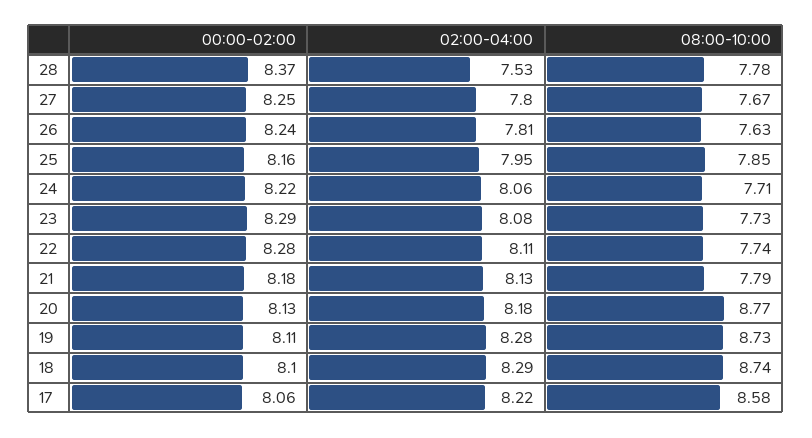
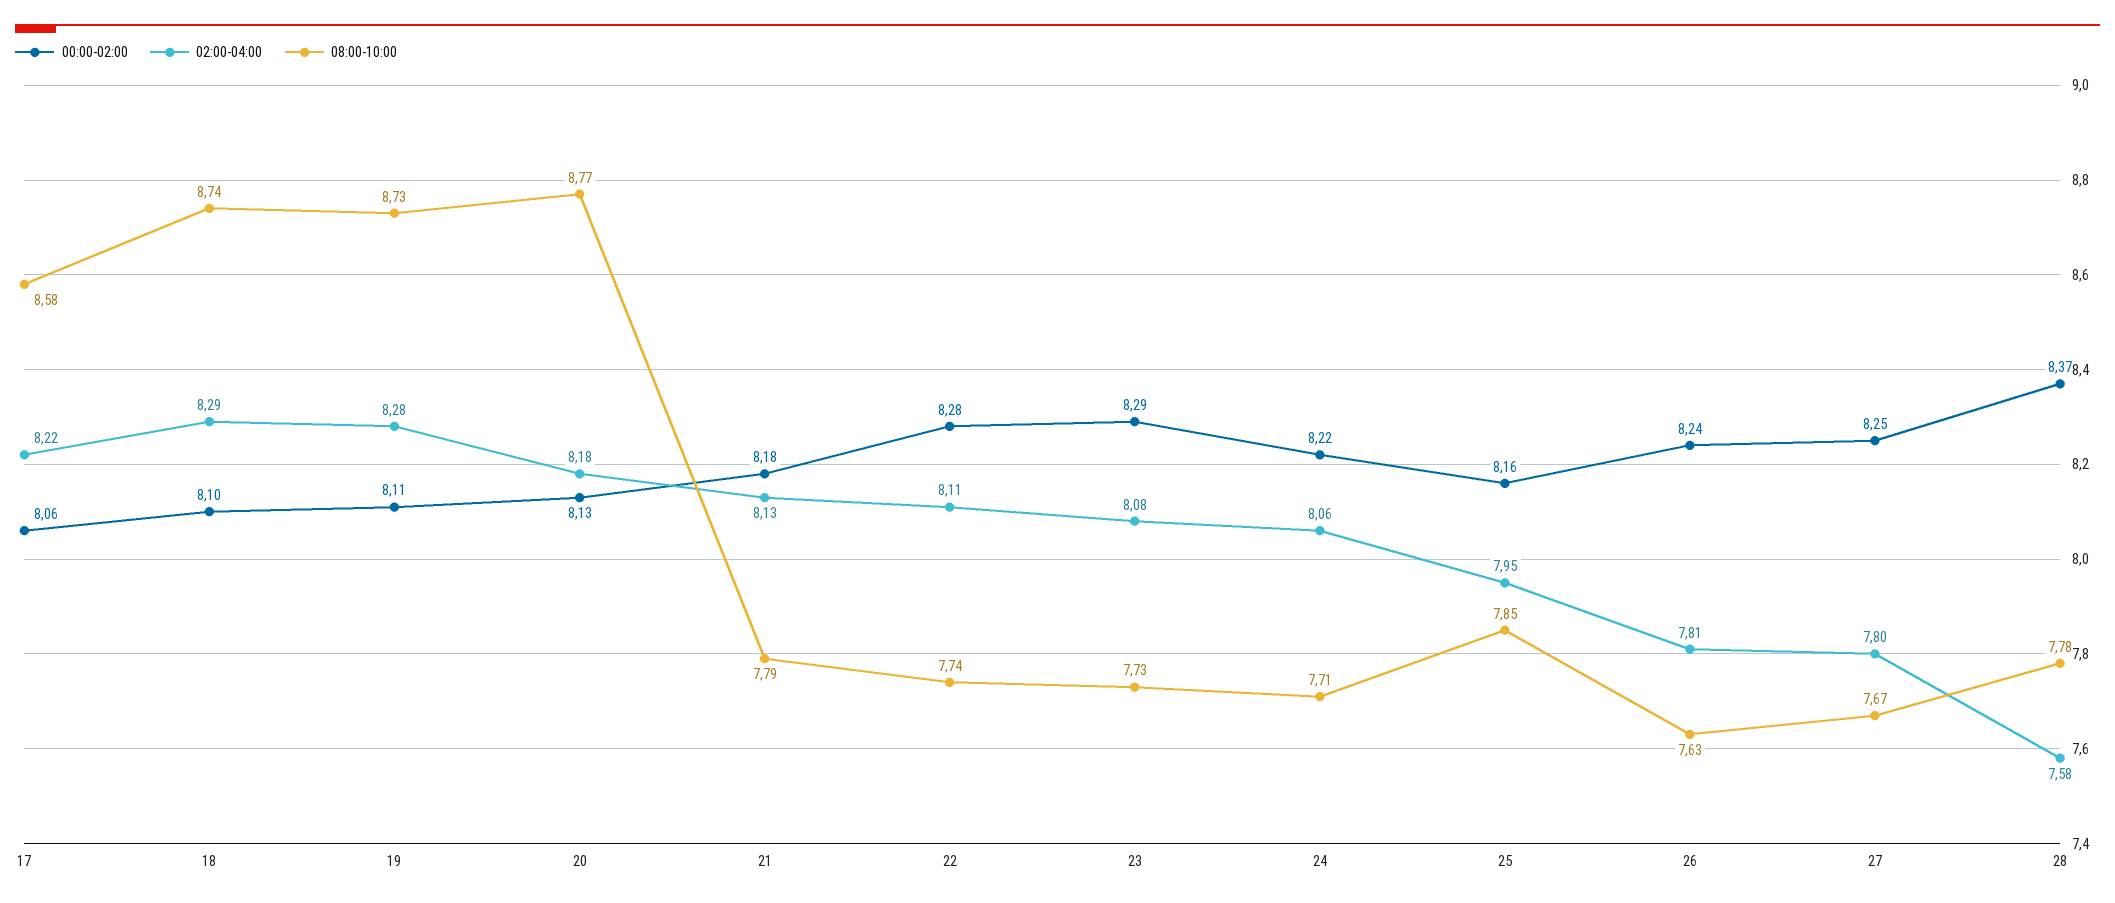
02:00-04:00, 28: 7.53 -> 7.58

